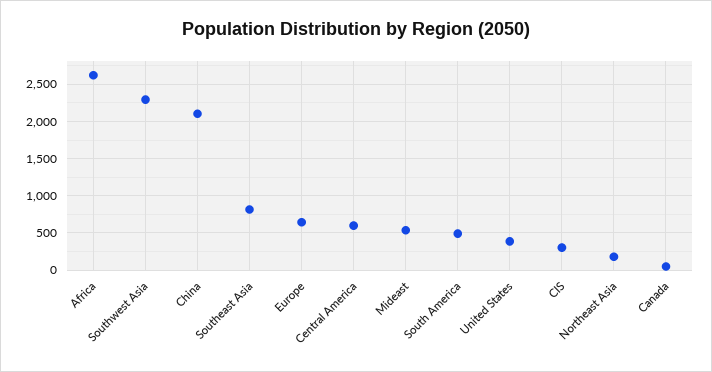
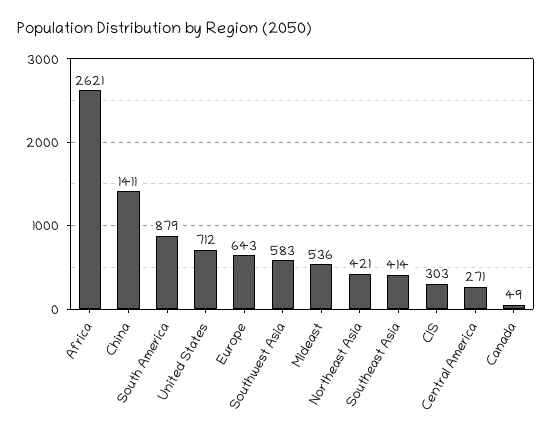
Southwest Asia: 2300 -> 583
China: 2100 -> 1411
Southeast Asia: 800 -> 414
Central America: 600 -> 271
South America: 500 -> 879
United States: 400 -> 712
Northeast Asia: 200 -> 421

